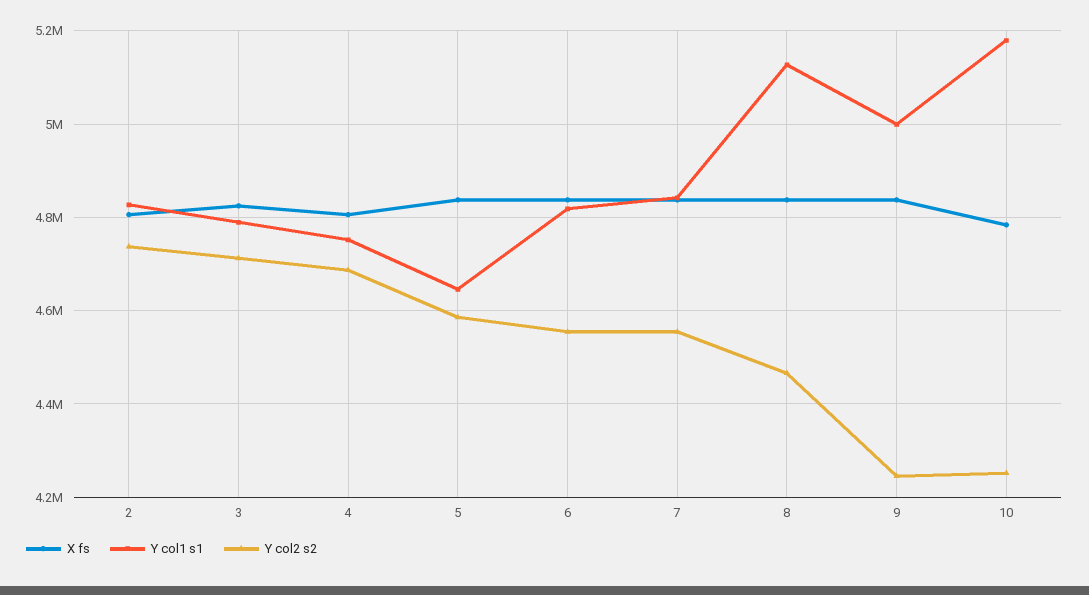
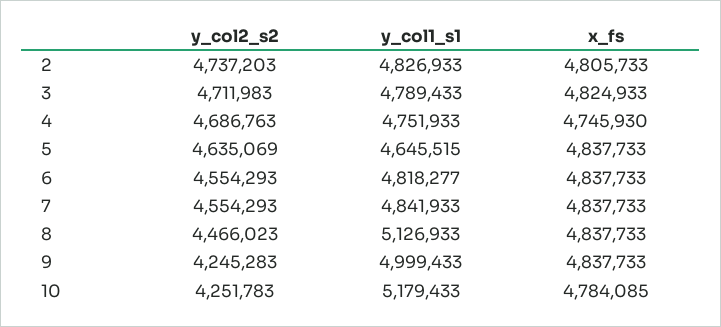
X fs, 4: 4800000 -> 4745930
Y col2 s2, 5: 4580000 -> 4635069

